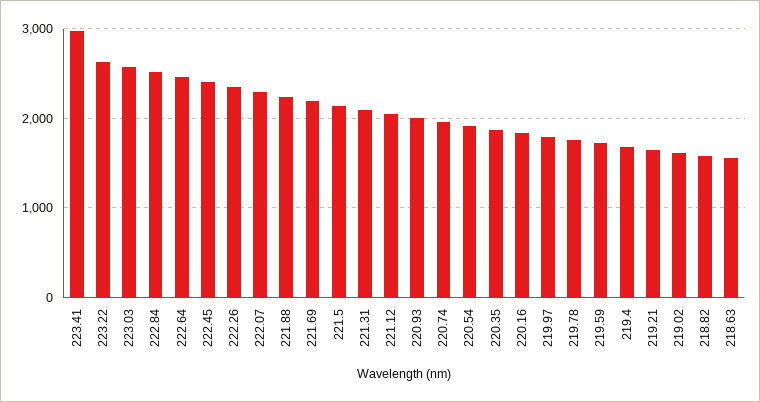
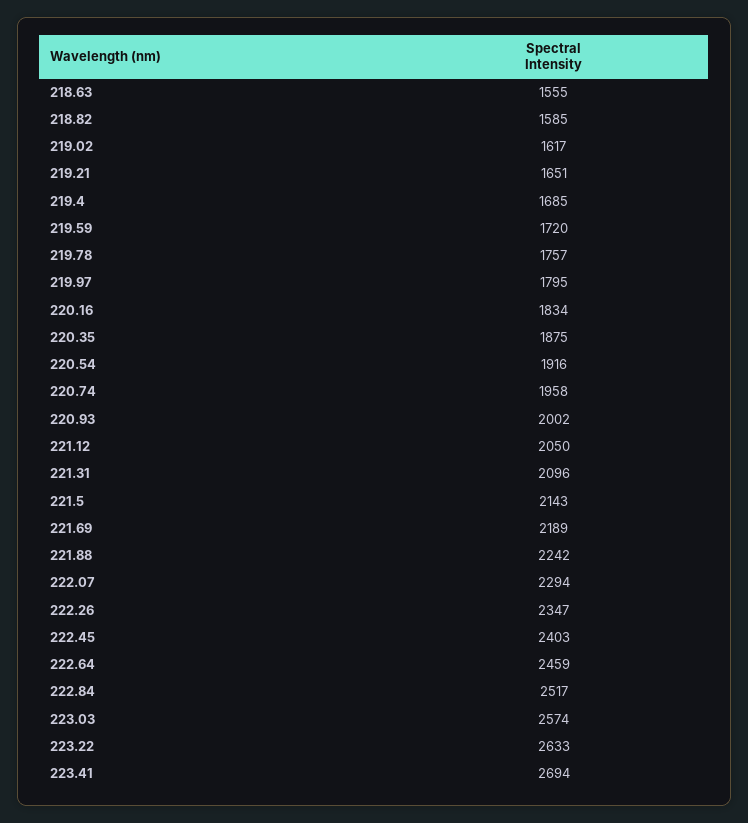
223.41: 3000 -> 2694

